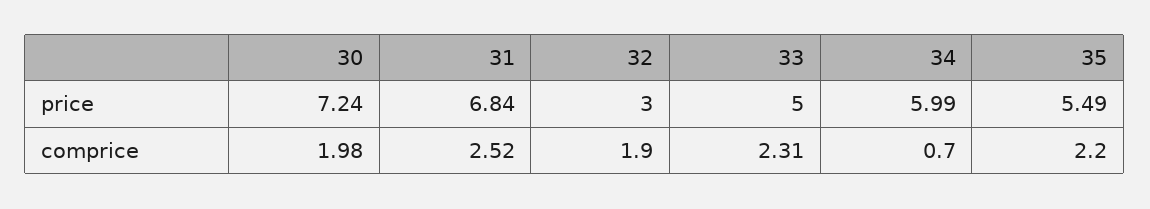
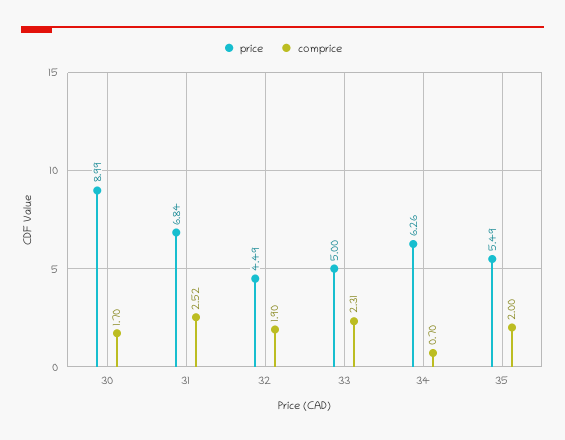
price, 30: 7.24 -> 8.99
price, 32: 3 -> 4.49
price, 34: 5.99 -> 6.26
comprice, 30: 1.98 -> 1.7
comprice, 35: 2.2 -> 2

